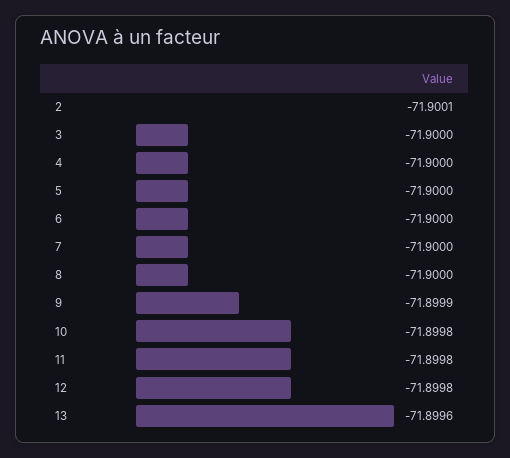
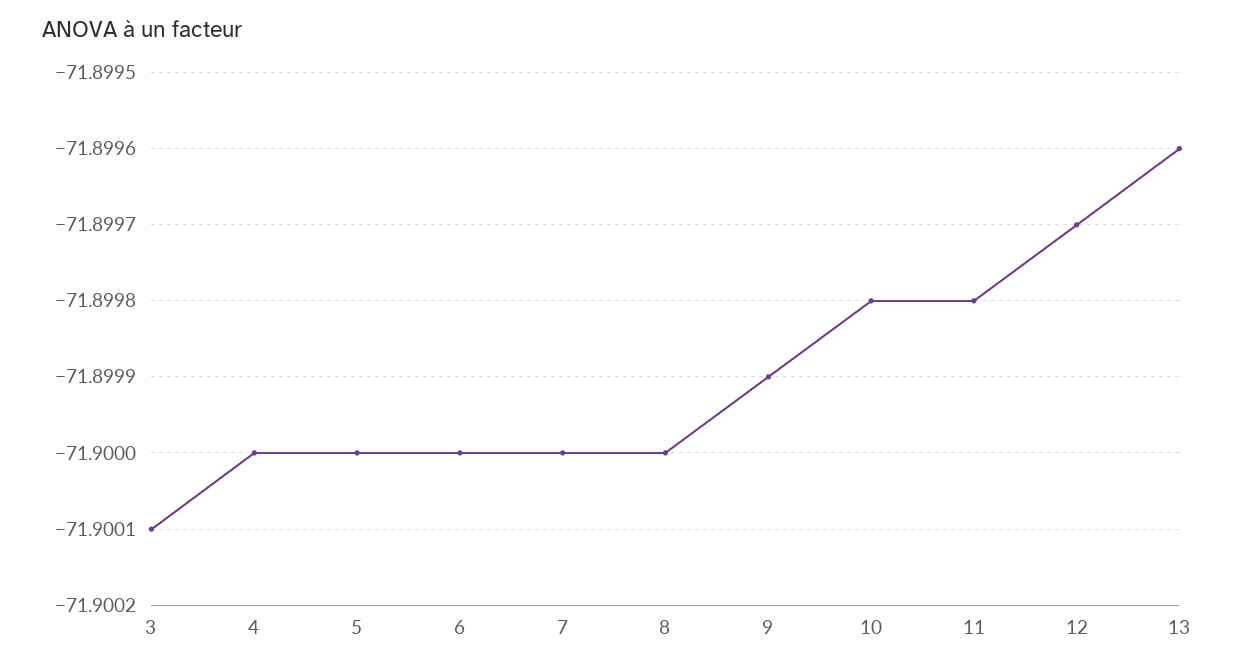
2: -71.9001 -> none
3: -71.9 -> -71.9001
12: -71.8998 -> -71.8997

